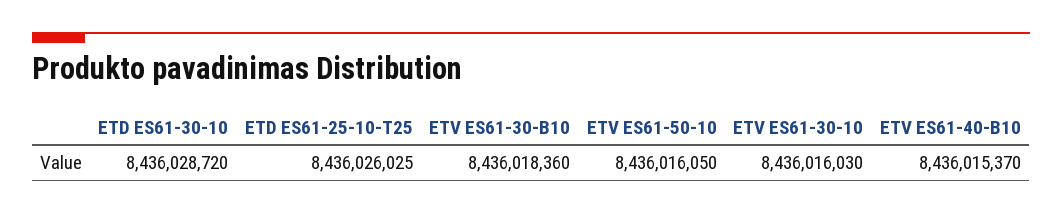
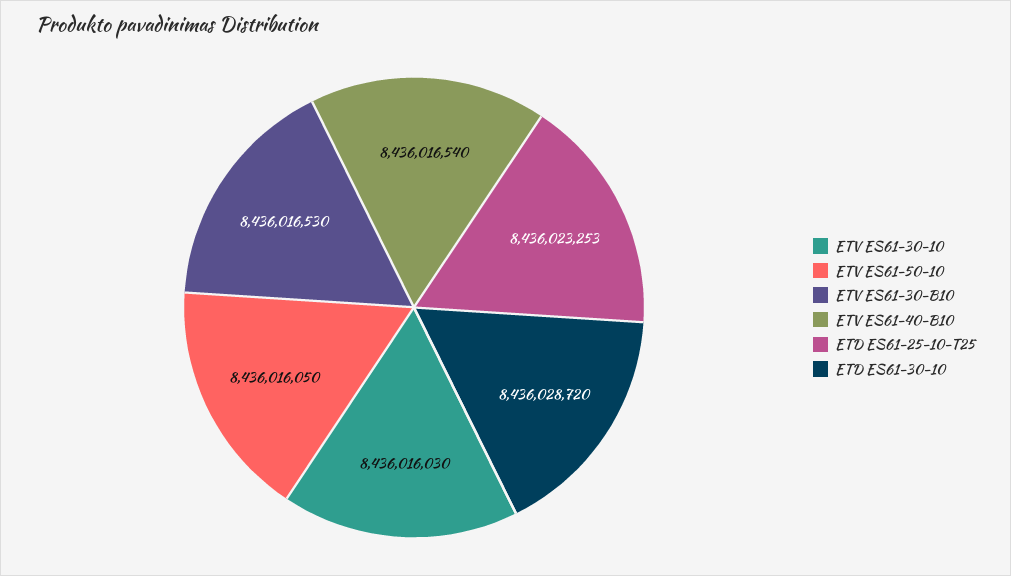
ETD ES61-25-10-T25: 8436026025 -> 8436023253
ETV ES61-30-B10: 8436018360 -> 8436016530
ETV ES61-40-B10: 8436015370 -> 8436016540

